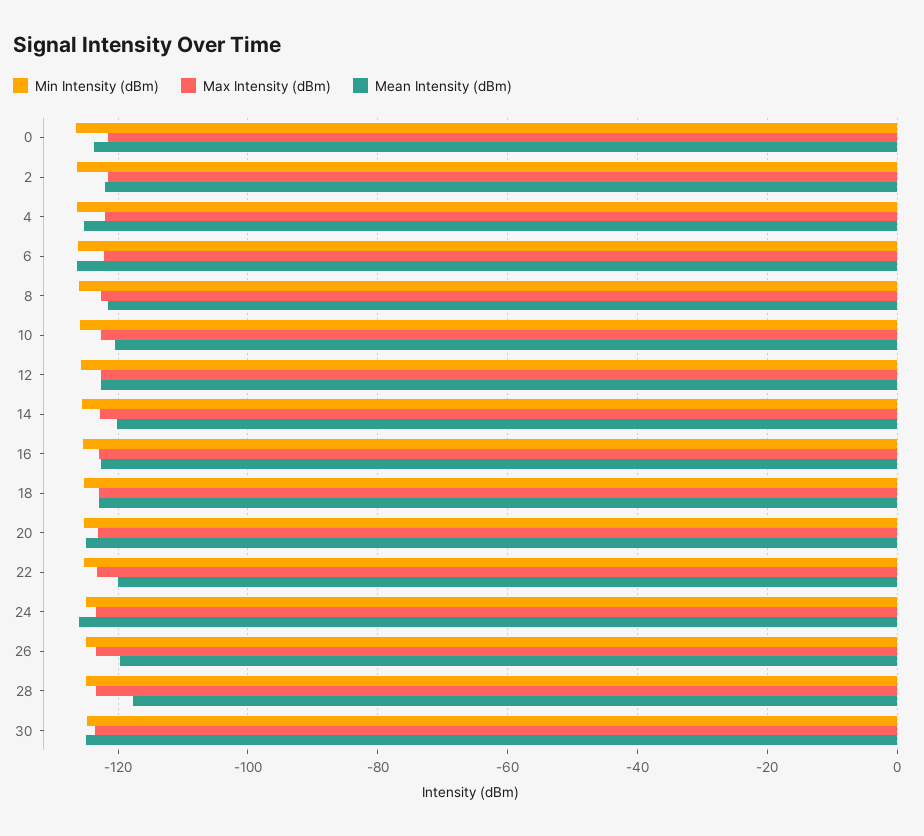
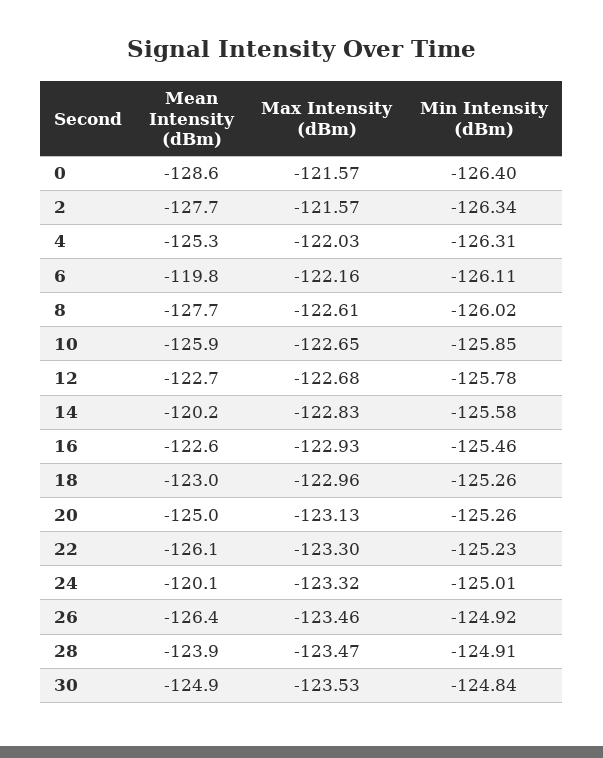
Mean Intensity (dBm), 0: -124 -> -128.6
Mean Intensity (dBm), 2: -122 -> -127.7
Mean Intensity (dBm), 6: -126 -> -119.8
Mean Intensity (dBm), 8: -122 -> -127.7
Mean Intensity (dBm), 10: -120 -> -125.9
Mean Intensity (dBm), 22: -120 -> -126.1
Mean Intensity (dBm), 24: -126 -> -120.1
Mean Intensity (dBm), 26: -120 -> -126.4
Mean Intensity (dBm), 28: -118 -> -123.9

